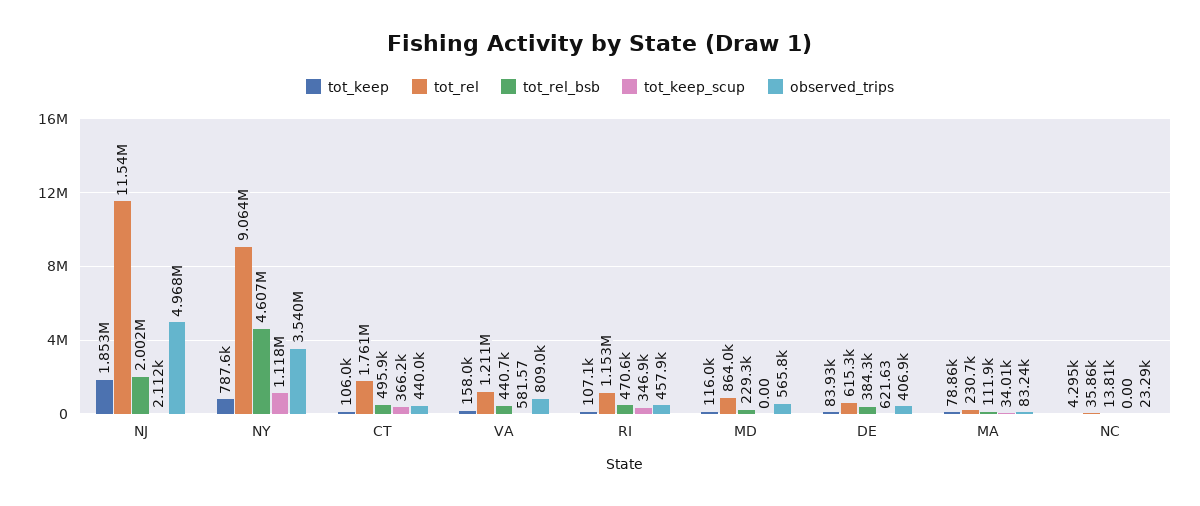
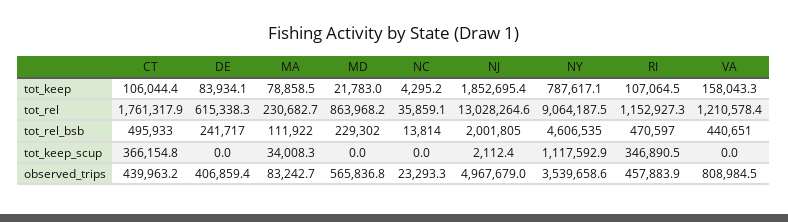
tot_rel, NJ: 11540000 -> 13028264.6
tot_keep_scup, VA: 581.57 -> 0
tot_keep, MD: 116000 -> 21783
tot_rel_bsb, DE: 384300 -> 241717
tot_keep_scup, DE: 621.63 -> 0

